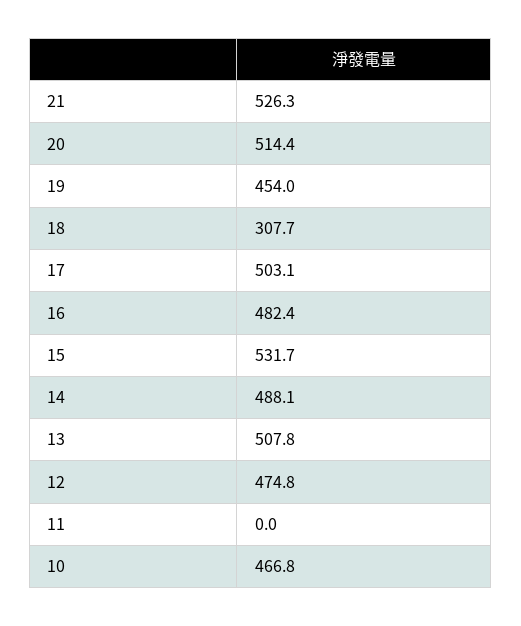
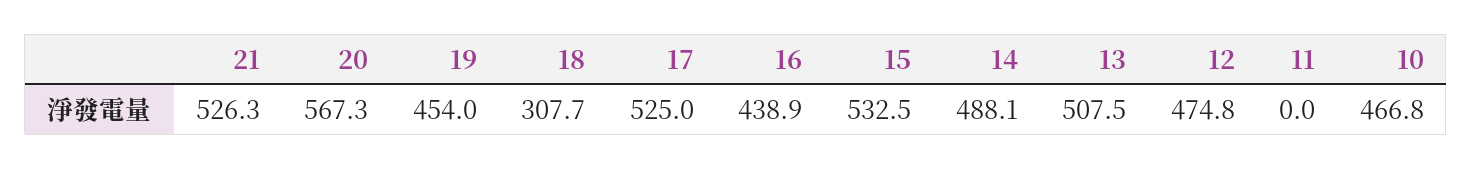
20: 514.4 -> 567.3
17: 503.1 -> 525
16: 482.4 -> 438.9
15: 531.7 -> 532.5
13: 507.8 -> 507.5

